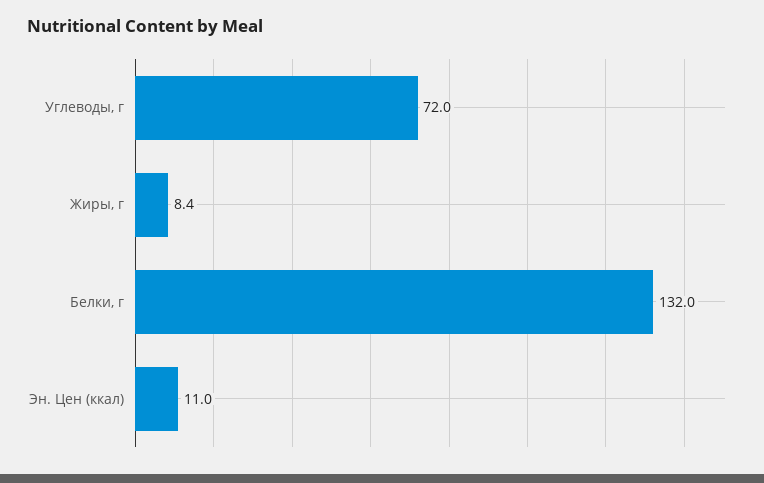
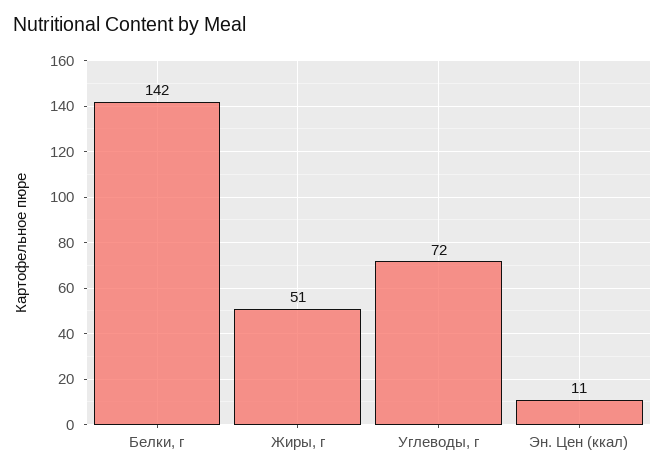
Жиры, г: 8.4 -> 51
Белки, г: 132 -> 142

